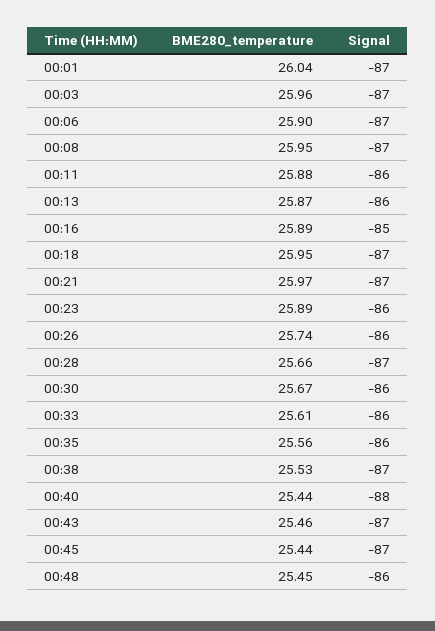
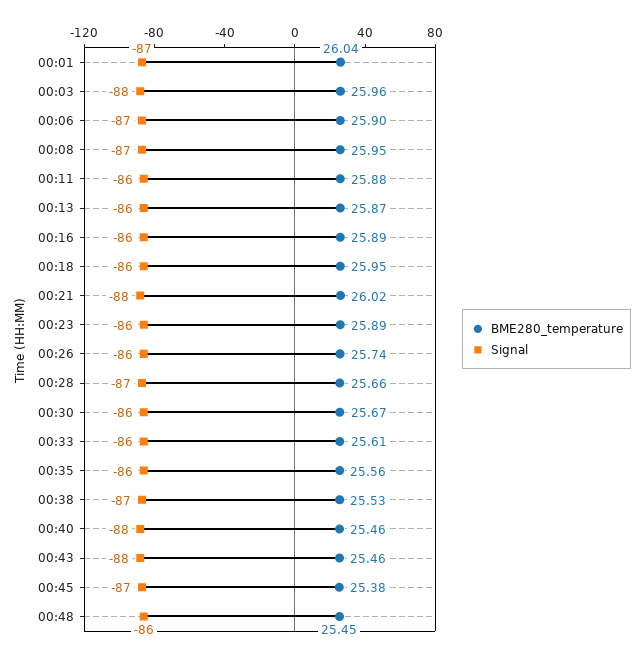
Signal, 00:03: -87 -> -88
Signal, 00:16: -85 -> -86
Signal, 00:18: -87 -> -86
BME280_temperature, 00:21: 25.97 -> 26.02
Signal, 00:21: -87 -> -88
BME280_temperature, 00:40: 25.44 -> 25.46
Signal, 00:43: -87 -> -88
BME280_temperature, 00:45: 25.44 -> 25.38

